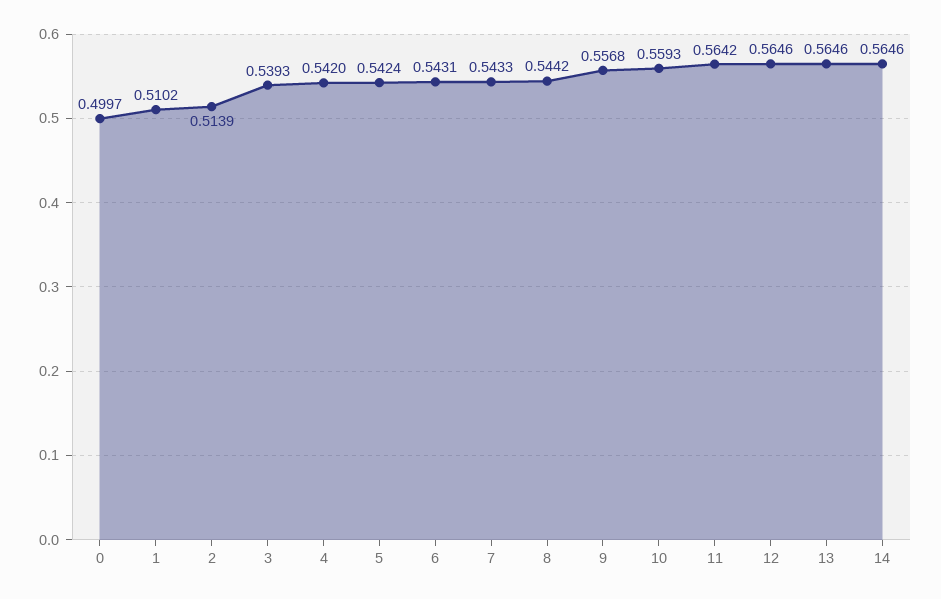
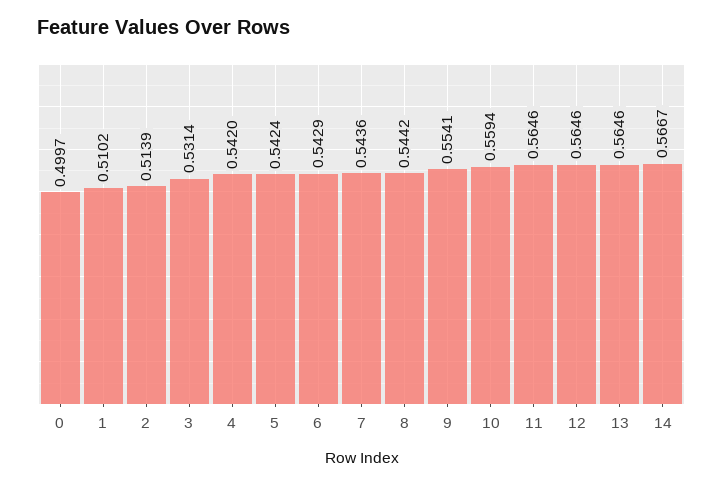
3: 0.5393 -> 0.5314
6: 0.5431 -> 0.5429
7: 0.5433 -> 0.5436
9: 0.5568 -> 0.5541
10: 0.5593 -> 0.5594
11: 0.5642 -> 0.5646
14: 0.5646 -> 0.5667

